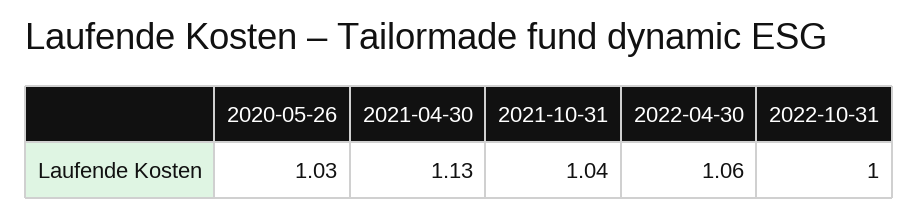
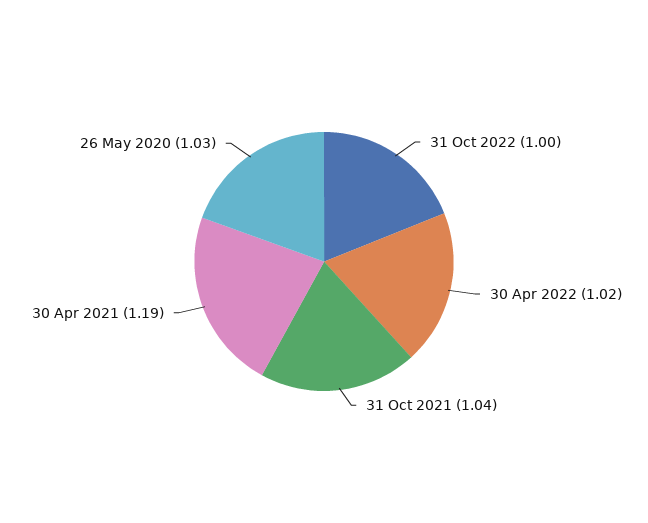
2021-04-30: 1.13 -> 1.19
2022-04-30: 1.06 -> 1.02

